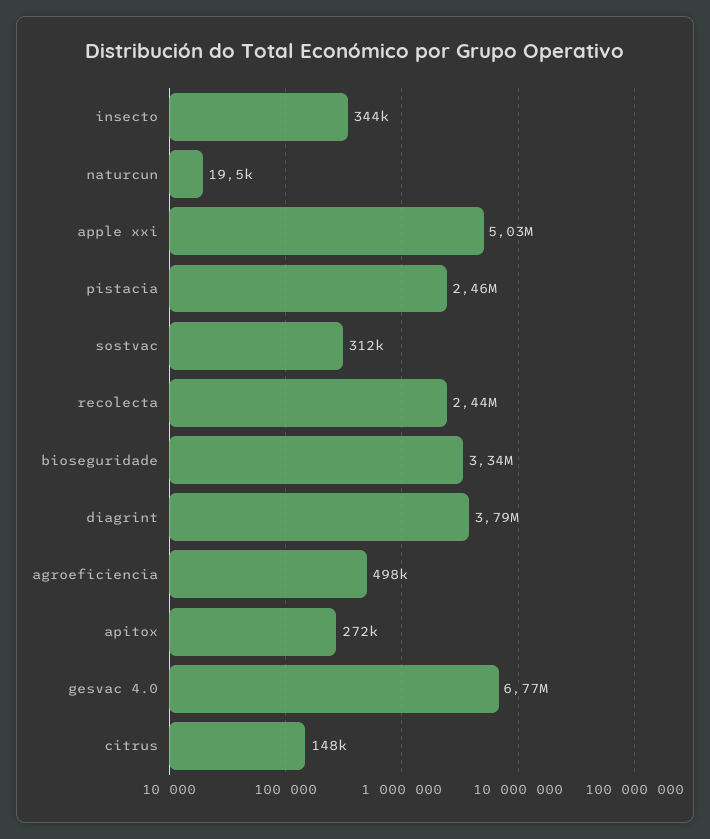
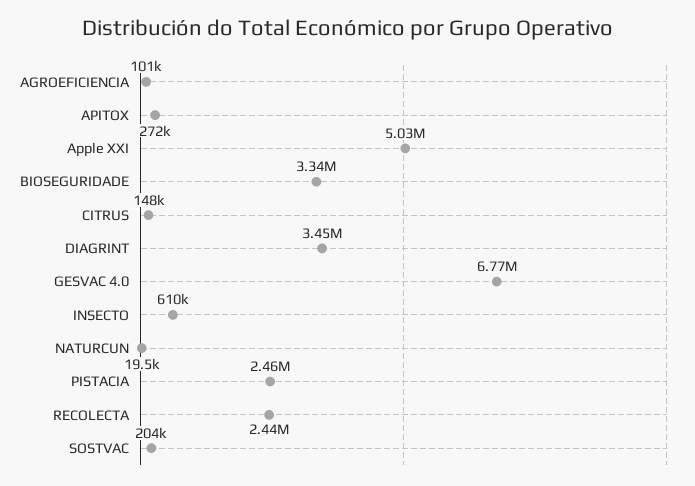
insecto: 344000 -> 610000
sostvac: 312000 -> 204000
diagrint: 3790000 -> 3450000
agroeficiencia: 498000 -> 101000

